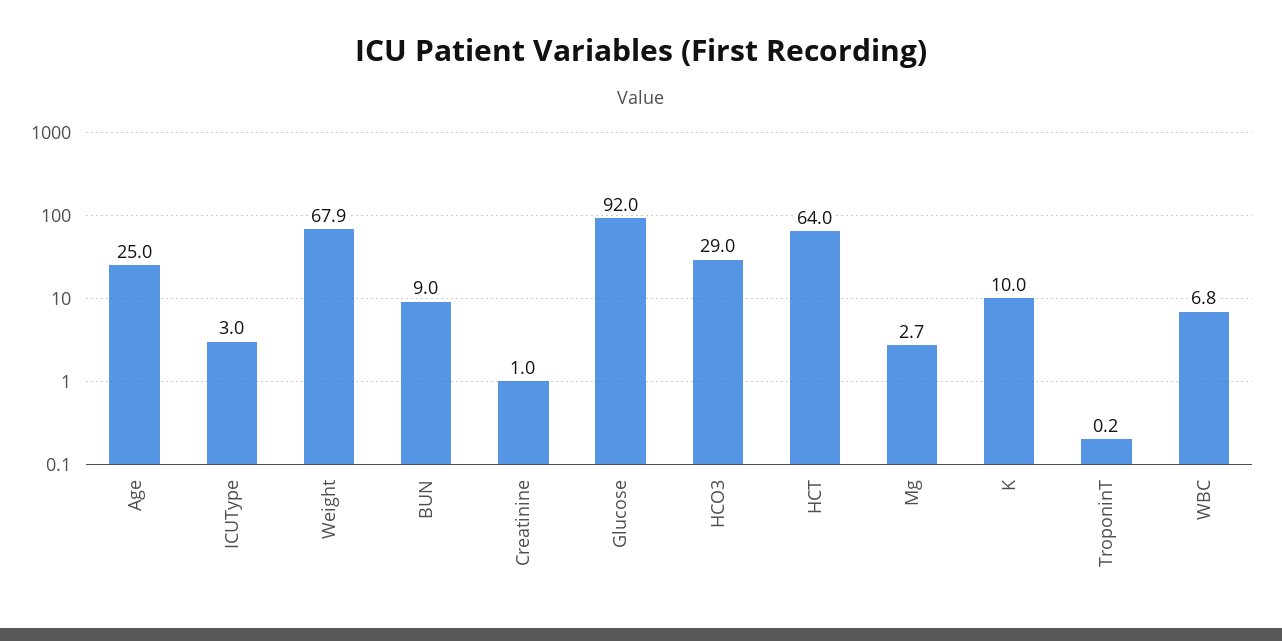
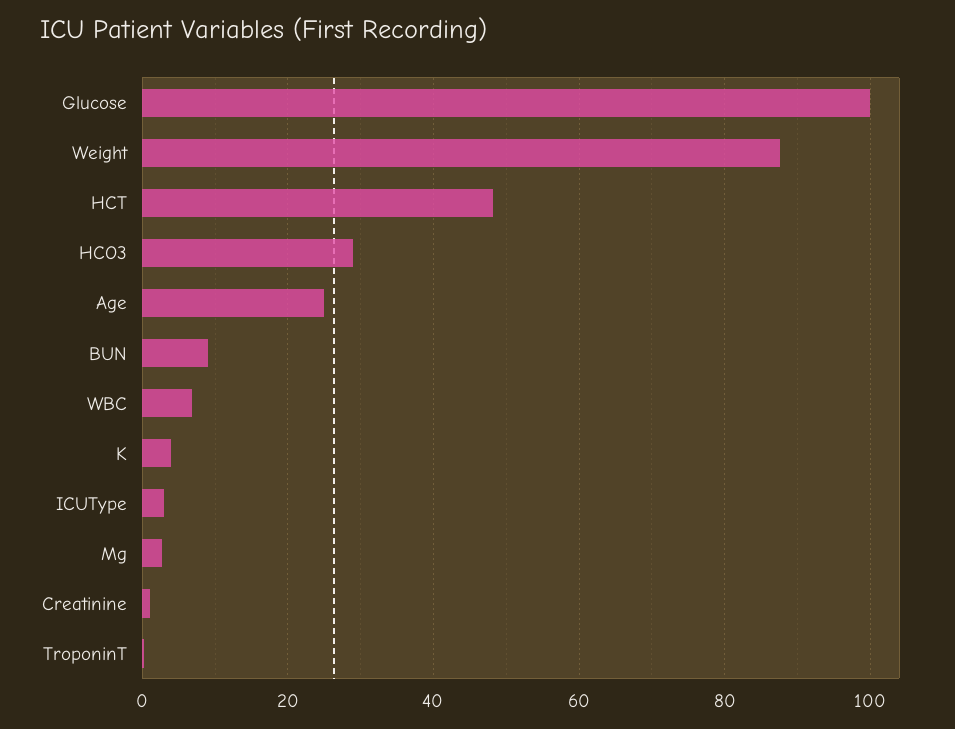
Weight: 67.9 -> 88
Glucose: 92 -> 100
HCT: 64 -> 48
K: 10 -> 4

